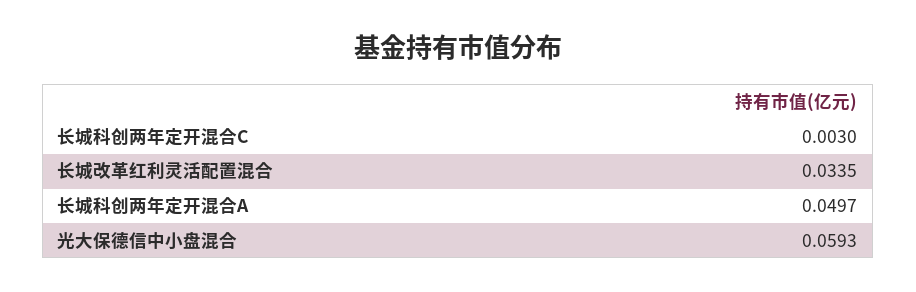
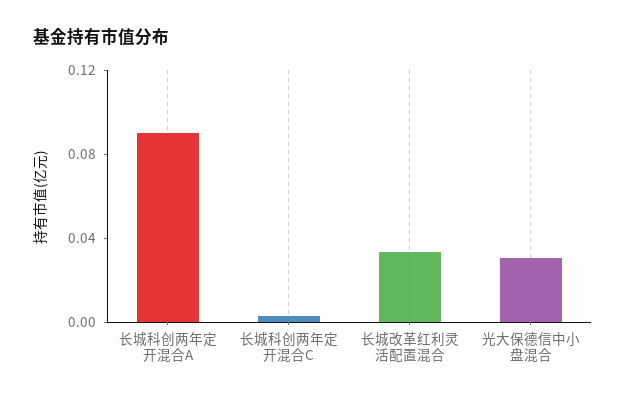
长城科创两年定开混合A: 0.0497 -> 0.09
光大保德信中小盘混合: 0.0593 -> 0.03

